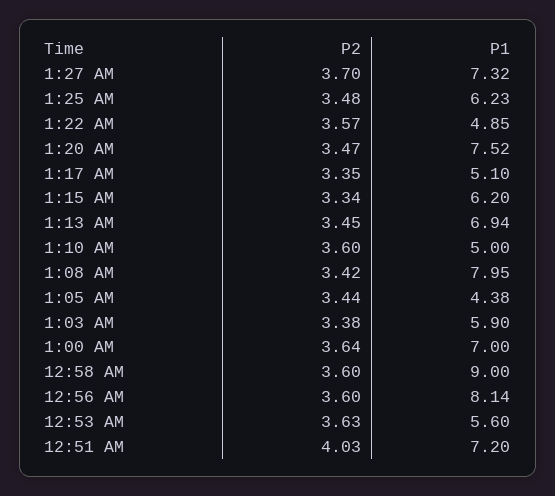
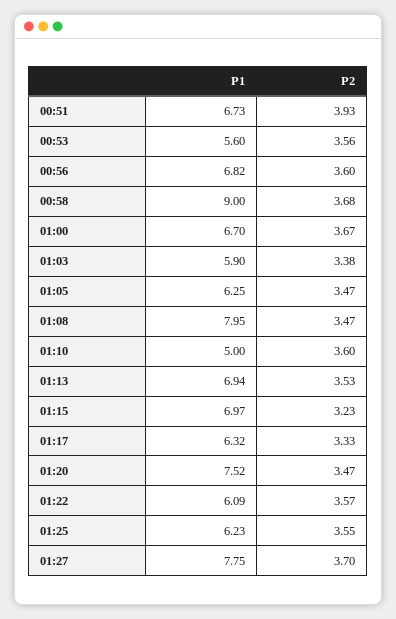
P1, 1:27 AM: 7.32 -> 7.75
P2, 1:25 AM: 3.48 -> 3.55
P1, 1:22 AM: 4.85 -> 6.09
P2, 1:17 AM: 3.35 -> 3.33
P1, 1:17 AM: 5.1 -> 6.32
P2, 1:15 AM: 3.34 -> 3.23
P1, 1:15 AM: 6.2 -> 6.97
P2, 1:13 AM: 3.45 -> 3.53
P2, 1:08 AM: 3.42 -> 3.47
P2, 1:05 AM: 3.44 -> 3.47
P1, 1:05 AM: 4.38 -> 6.25
P2, 1:00 AM: 3.64 -> 3.67
P1, 1:00 AM: 7 -> 6.7
P2, 12:58 AM: 3.6 -> 3.68
P1, 12:56 AM: 8.14 -> 6.82
P2, 12:53 AM: 3.63 -> 3.56
P2, 12:51 AM: 4.03 -> 3.93
P1, 12:51 AM: 7.2 -> 6.73

